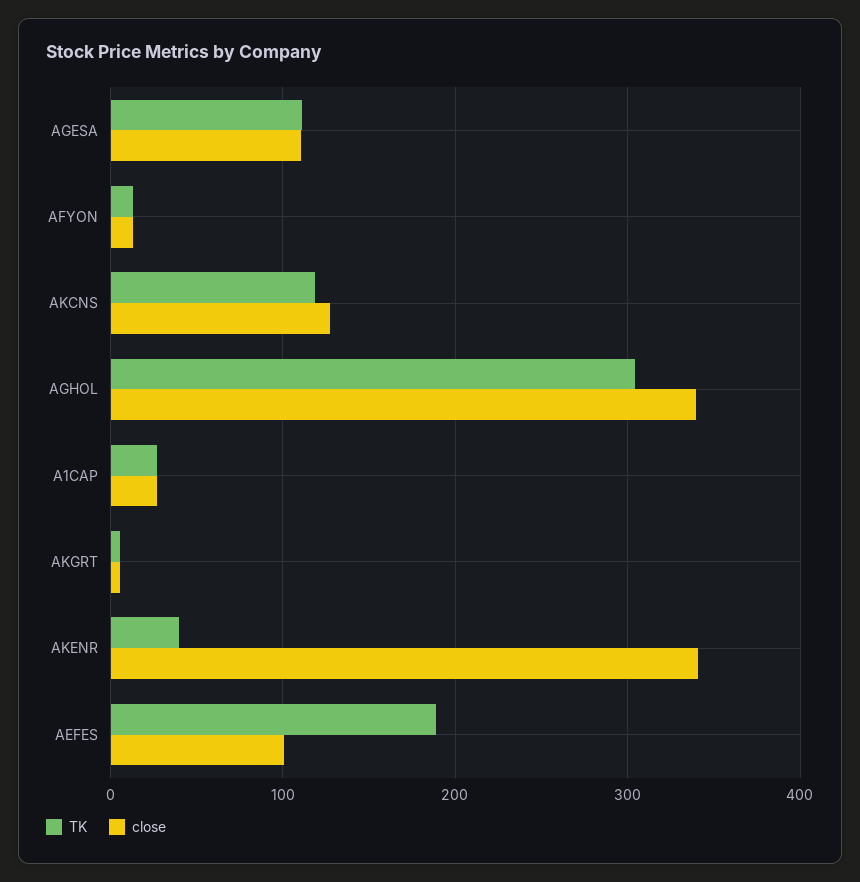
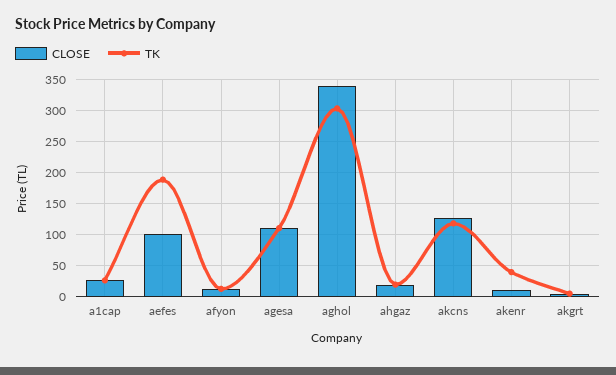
close, AKENR: 340 -> 10
close, ahgaz: none -> 20
TK, ahgaz: none -> 20

